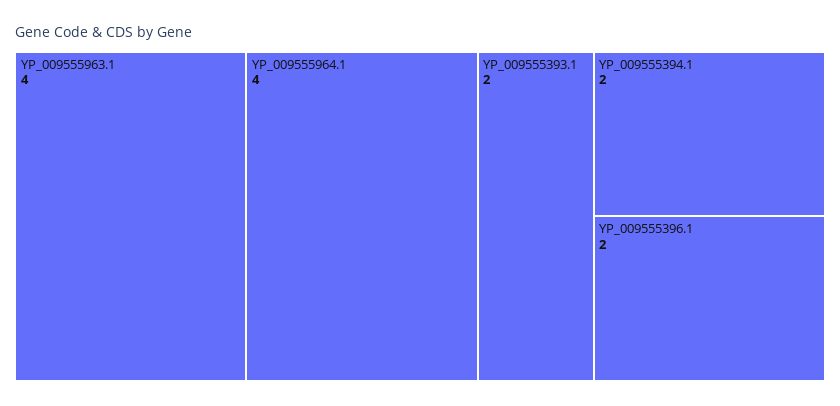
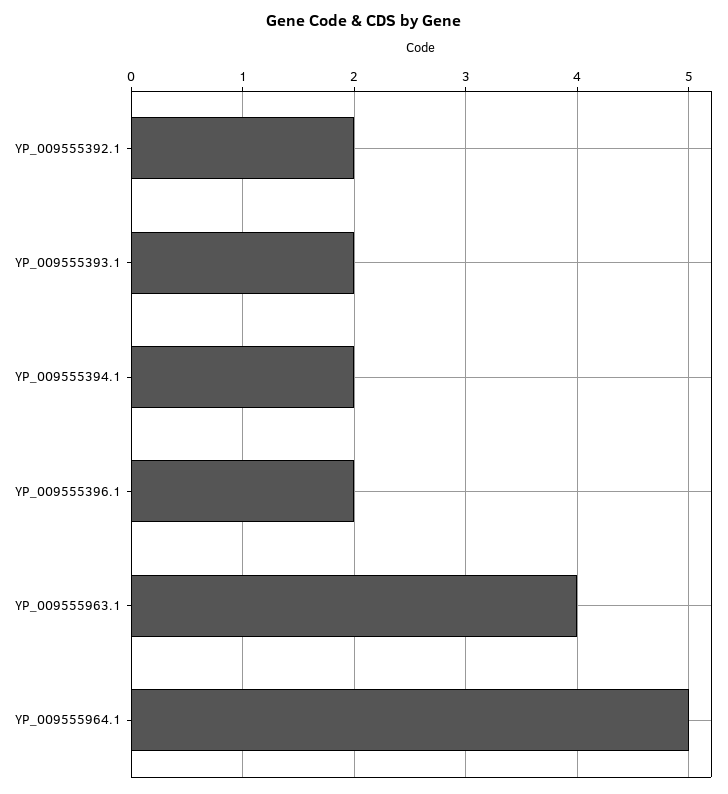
YP_009555964.1: 4 -> 5
YP_009555392.1: none -> 2

